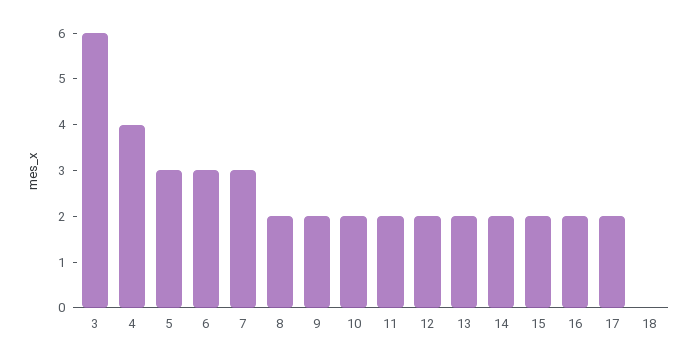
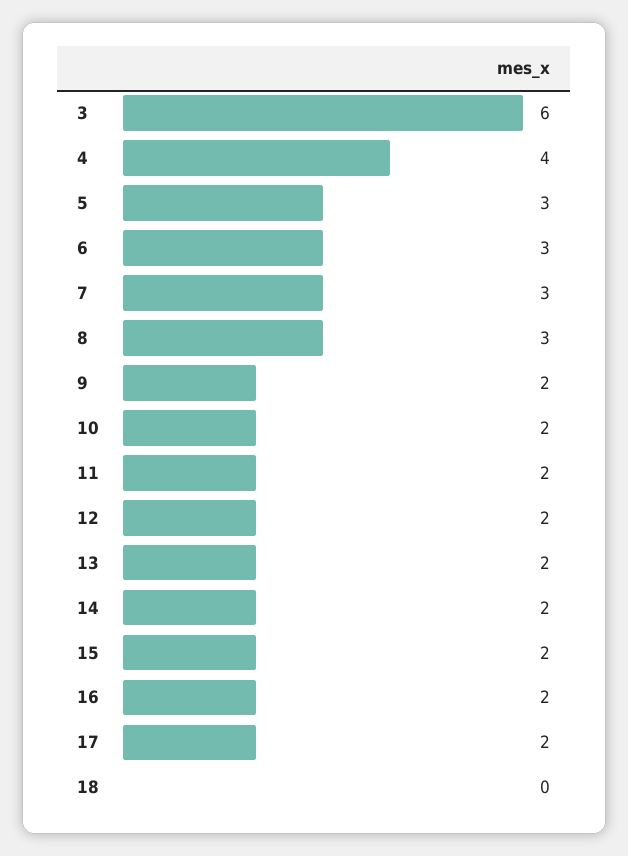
8: 2 -> 3

